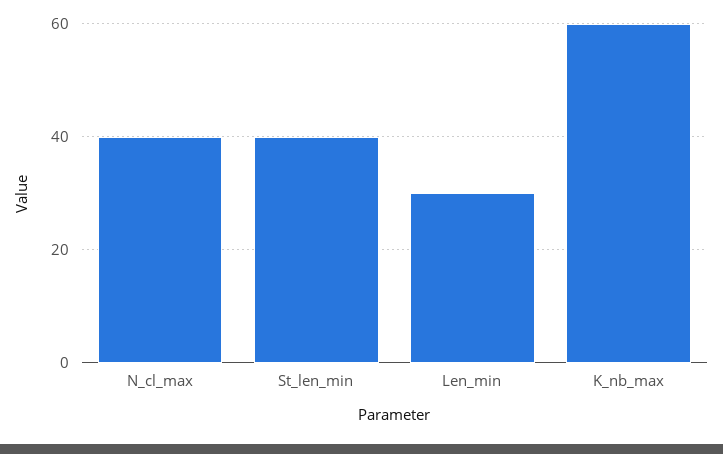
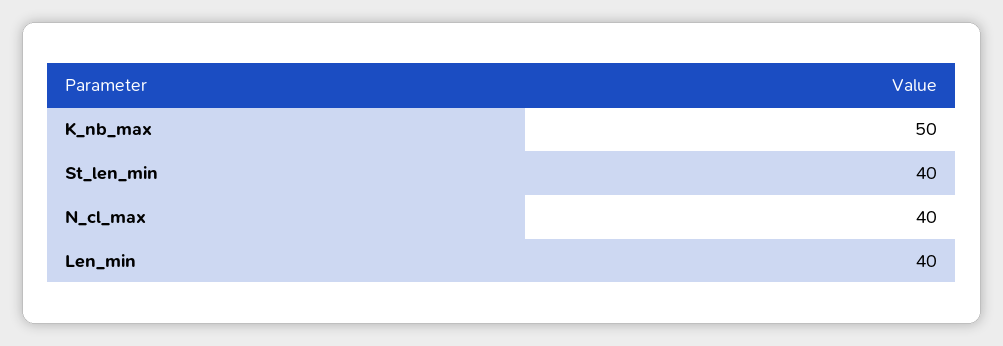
Len_min: 30 -> 40
K_nb_max: 60 -> 50

